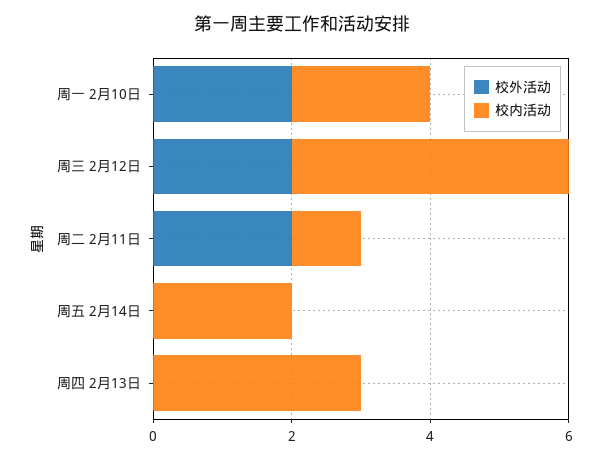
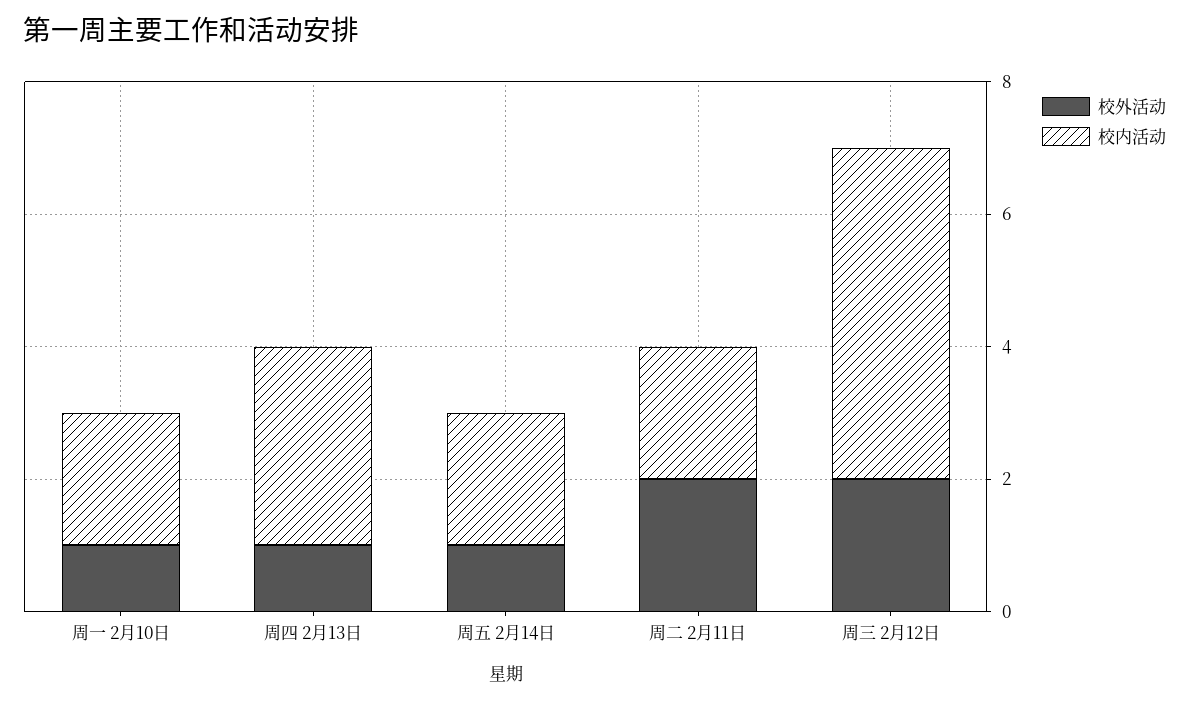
校外活动, 周一 2月10日: 2 -> 1
校内活动, 周三 2月12日: 4 -> 5
校内活动, 周二 2月11日: 1 -> 2
校外活动, 周五 2月14日: 0 -> 1
校外活动, 周四 2月13日: 0 -> 1

